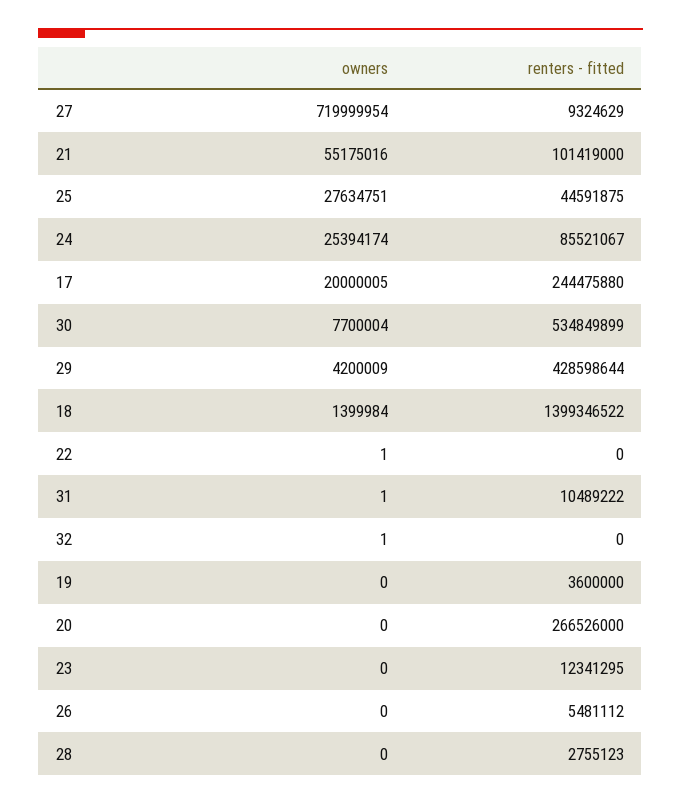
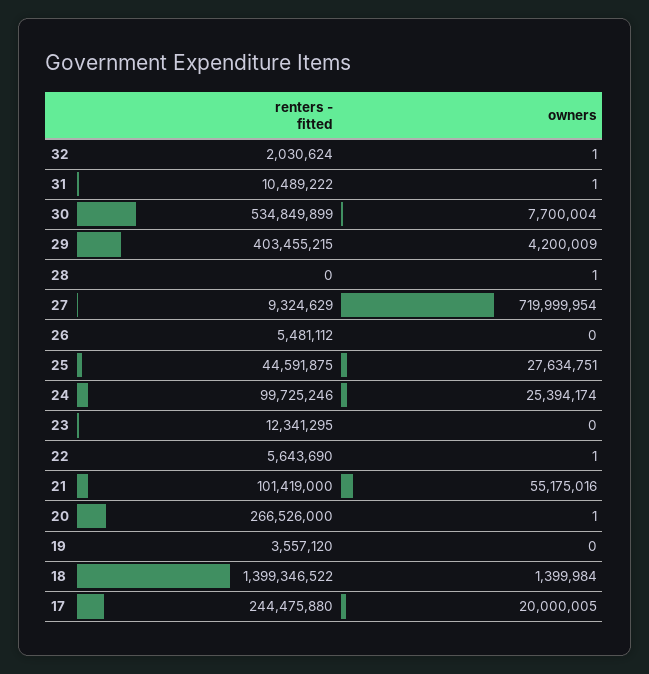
renters - fitted, 24: 85521067 -> 99725246
renters - fitted, 29: 428598644 -> 403455215
renters - fitted, 22: 0 -> 5643690
renters - fitted, 32: 0 -> 2030624
renters - fitted, 19: 3600000 -> 3557120
owners, 20: 0 -> 1
owners, 28: 0 -> 1
renters - fitted, 28: 2755123 -> 0

